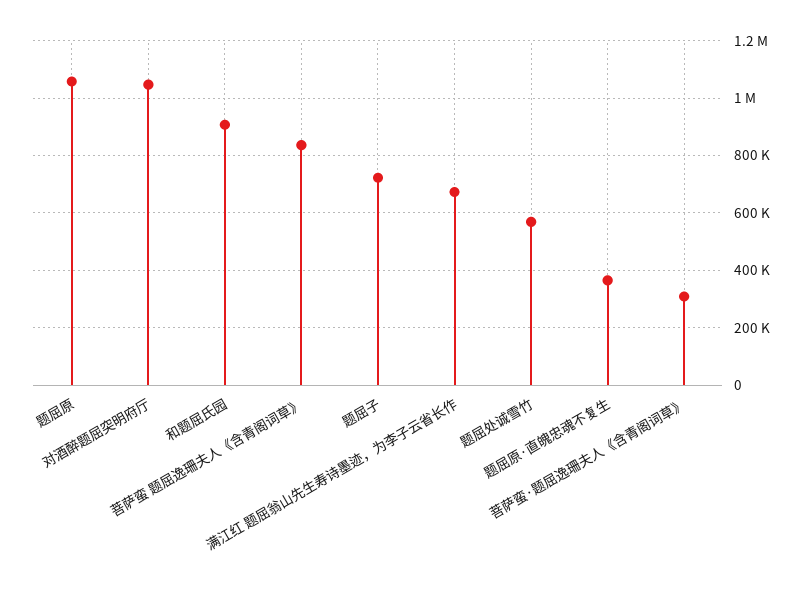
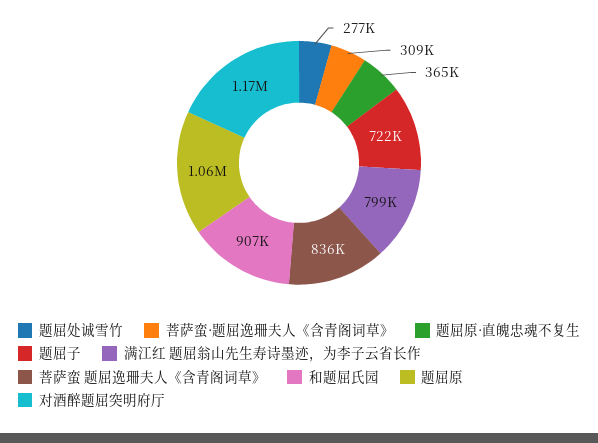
对酒醉题屈突明府厅: 1050000 -> 1170000
满江红 题屈翁山先生寿诗墨迹，为李子云省长作: 675000 -> 799000
题屈处诚雪竹: 575000 -> 277000

